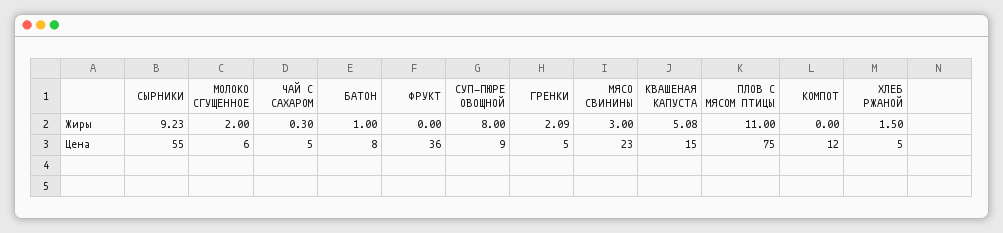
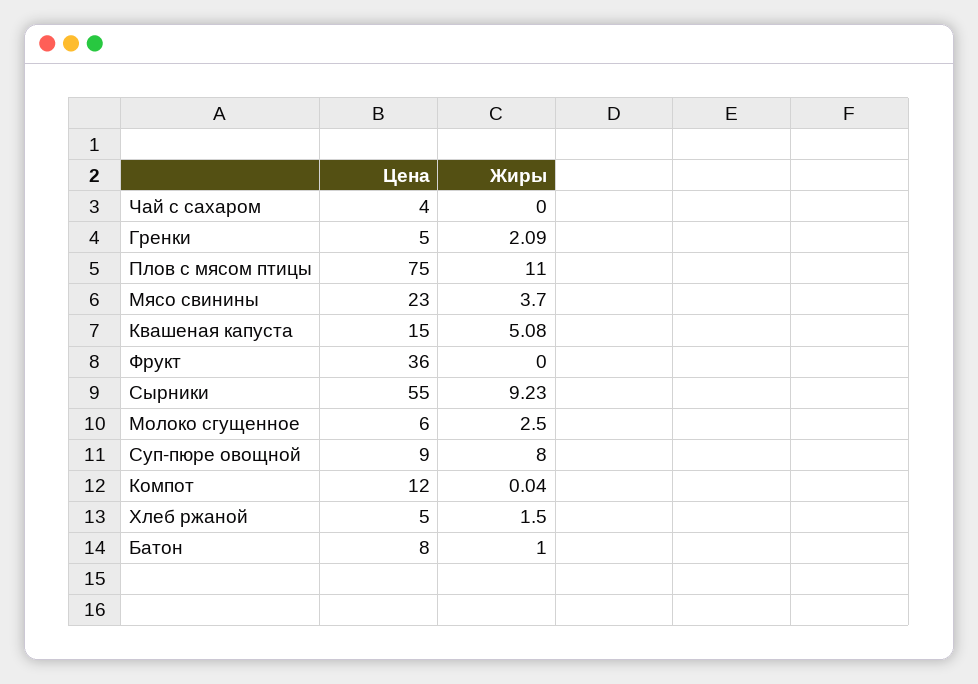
МОЛОКО СГУЩЕННОЕ, Жиры: 2 -> 2.5
ЧАЙ С САХАРОМ, Жиры: 0.3 -> 0
МЯСО СВИНИНЫ, Жиры: 3 -> 3.7
КОМПОТ, Жиры: 0 -> 0.04
ЧАЙ С САХАРОМ, Цена: 5 -> 4

